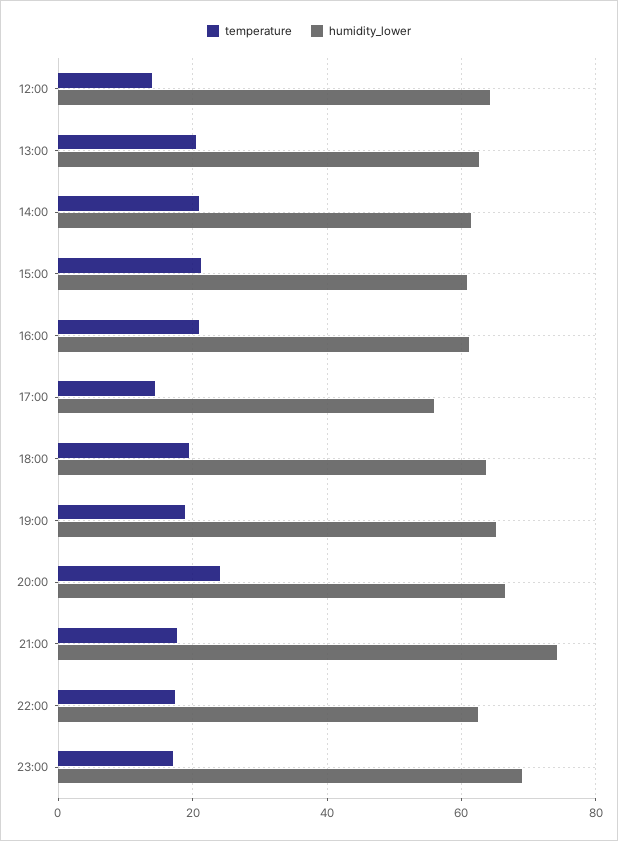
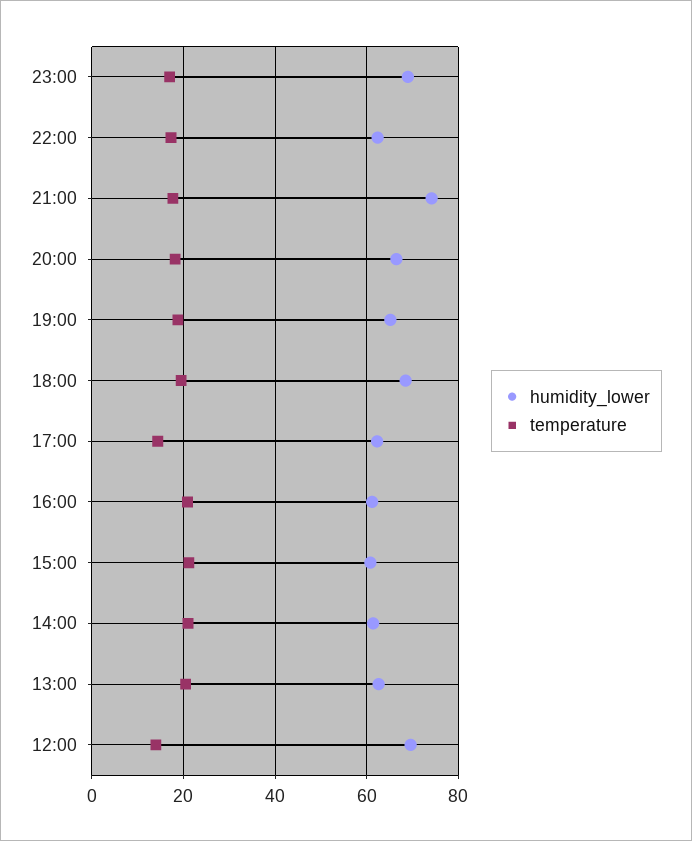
humidity_lower, 12:00: 64 -> 70
humidity_lower, 17:00: 56 -> 62
humidity_lower, 18:00: 64 -> 68
temperature, 20:00: 24 -> 18

